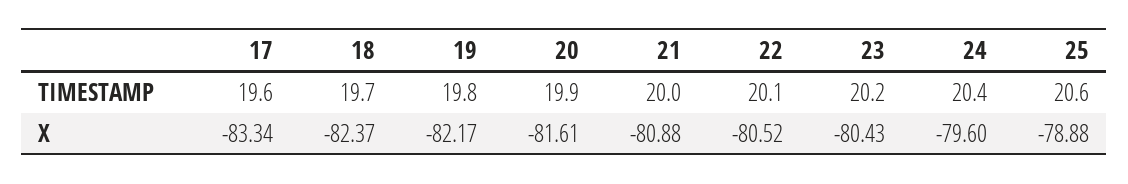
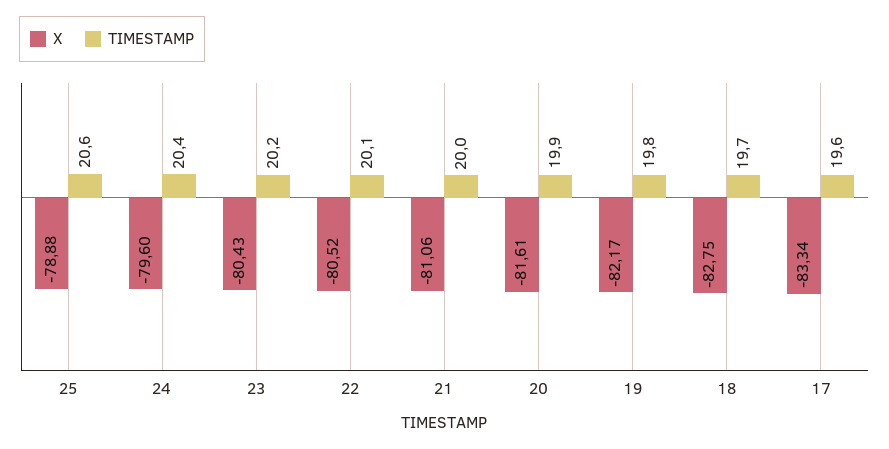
X, 18: -82.37 -> -82.75
X, 21: -80.88 -> -81.06

